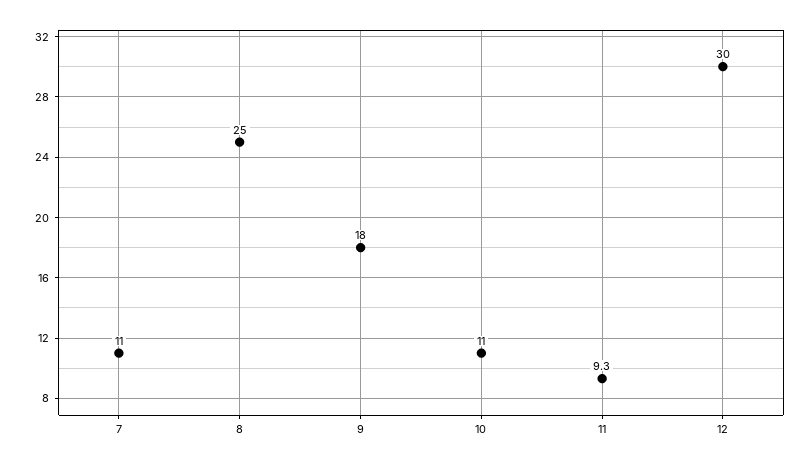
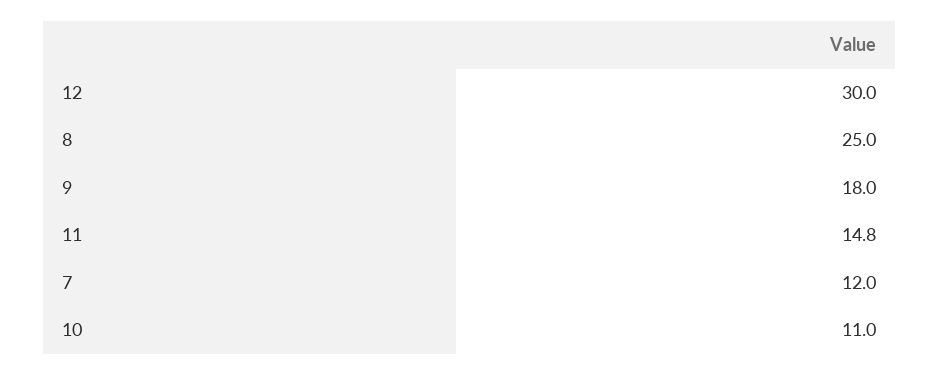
7: 11 -> 12
11: 9.3 -> 14.8

